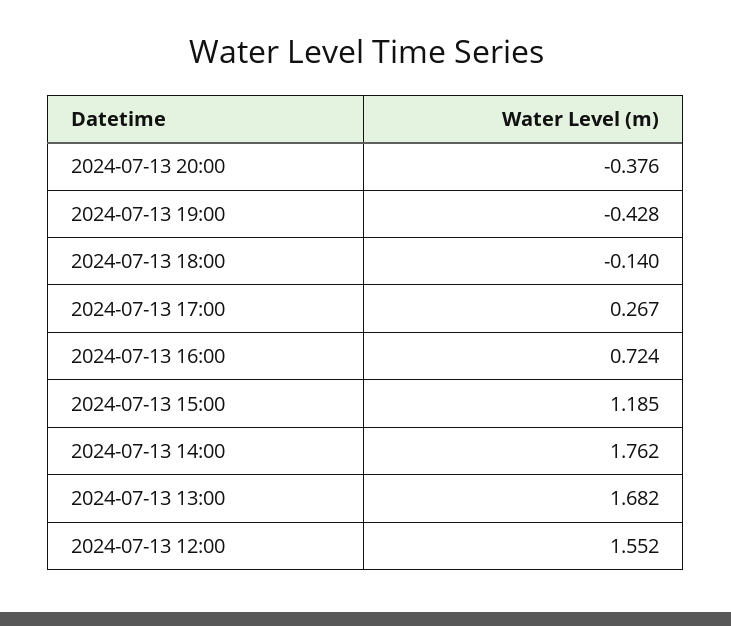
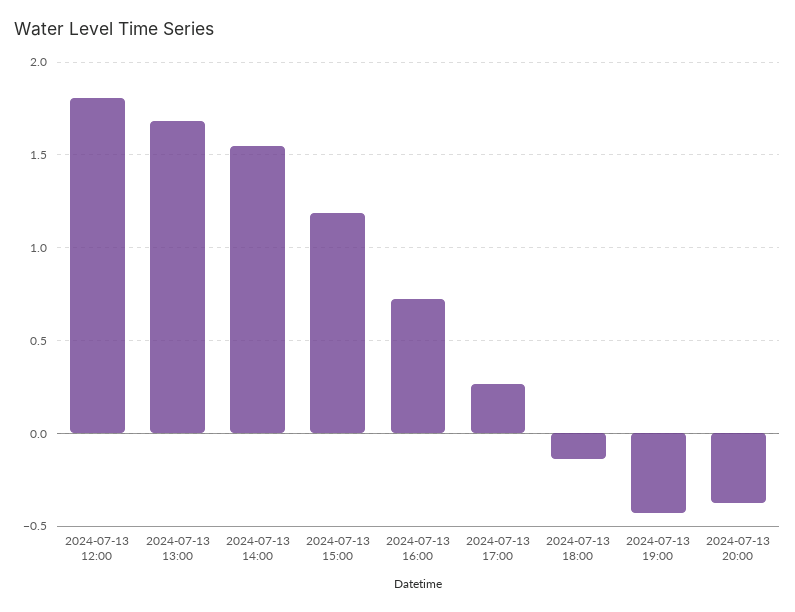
2024-07-13 14:00: 1.762 -> 1.55
2024-07-13 12:00: 1.552 -> 1.8

